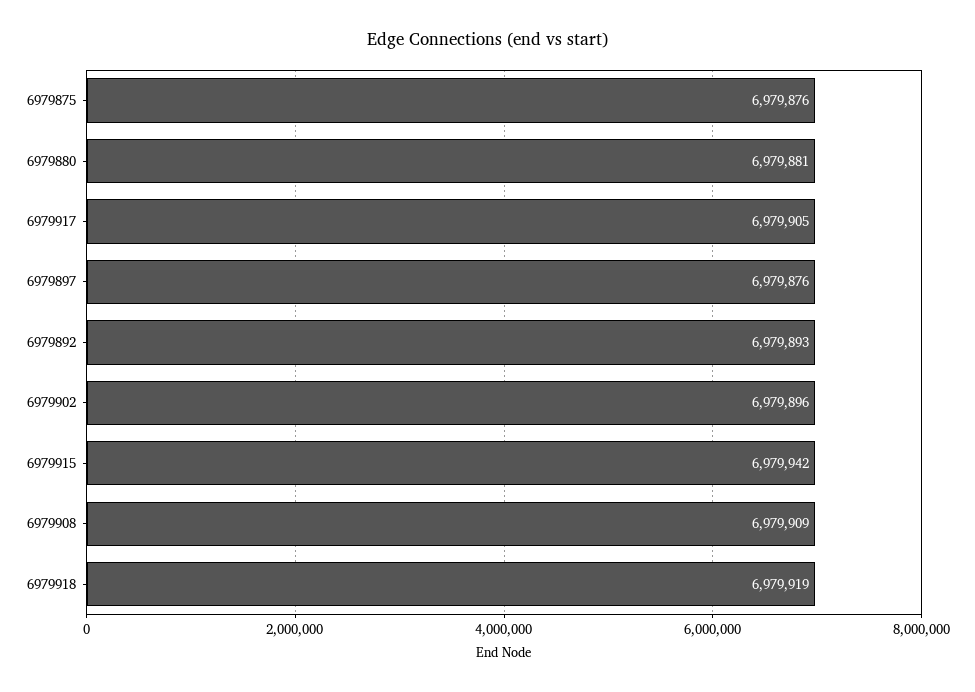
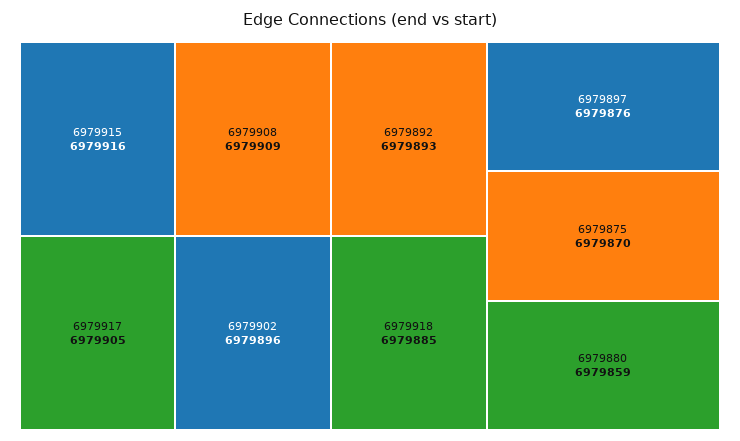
6979875: 6979876 -> 6979870
6979880: 6979881 -> 6979859
6979915: 6979942 -> 6979916
6979918: 6979919 -> 6979885

